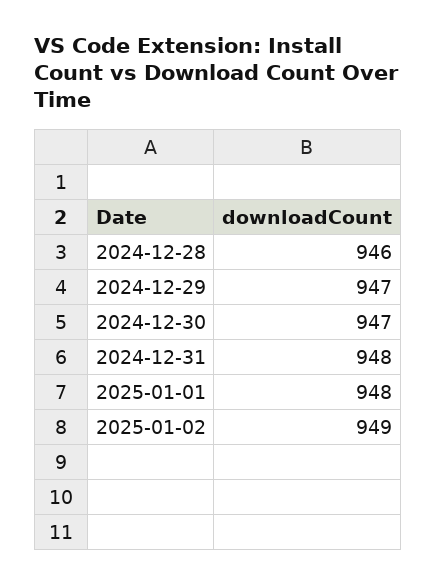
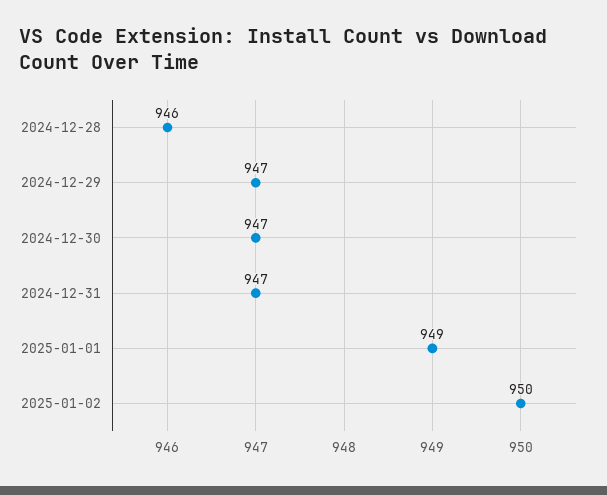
2024-12-31: 948 -> 947
2025-01-01: 948 -> 949
2025-01-02: 949 -> 950

